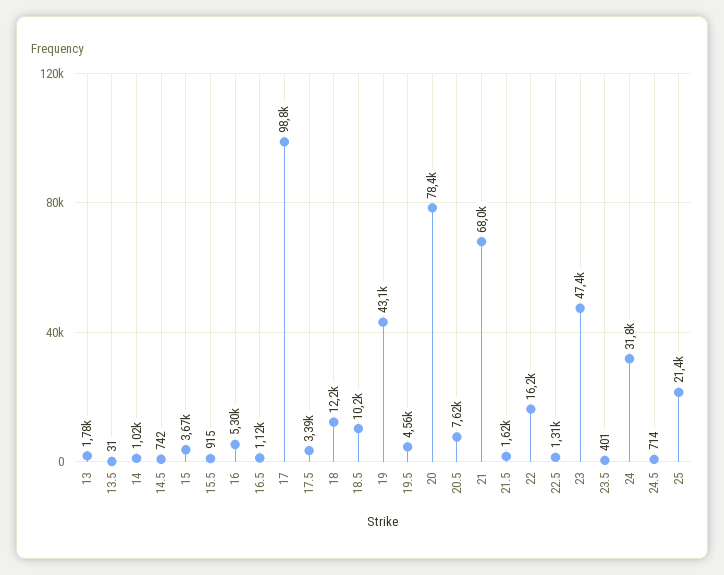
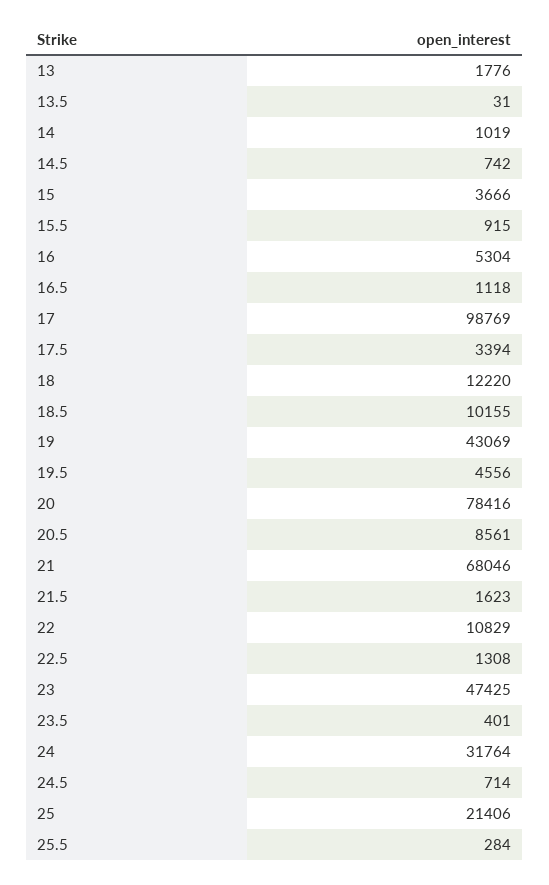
20.5: 7620 -> 8561
22: 16200 -> 10829
25.5: none -> 284

